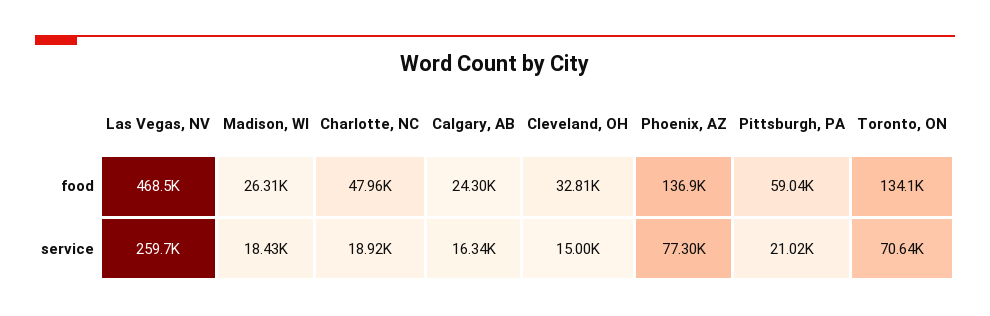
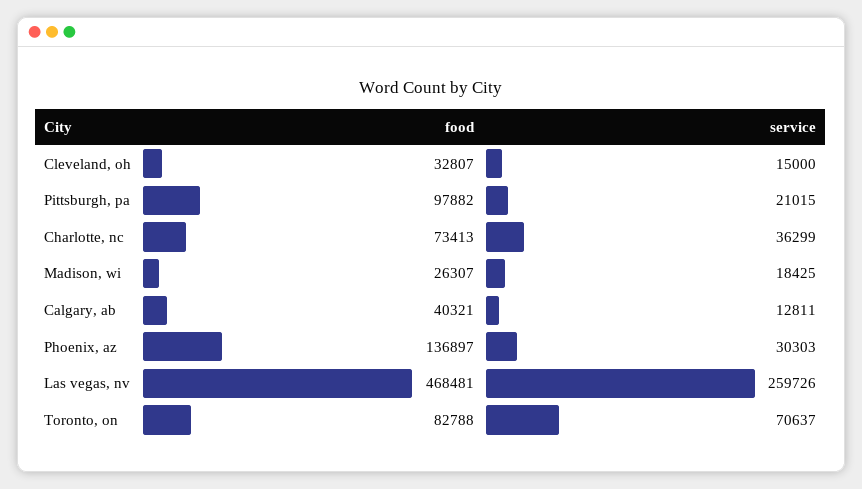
Charlotte, NC, food: 47960 -> 73413
Calgary, AB, food: 24300 -> 40321
Pittsburgh, PA, food: 59040 -> 97882
Toronto, ON, food: 134100 -> 82788
Charlotte, NC, service: 18920 -> 36299
Calgary, AB, service: 16340 -> 12811
Phoenix, AZ, service: 77300 -> 30303

